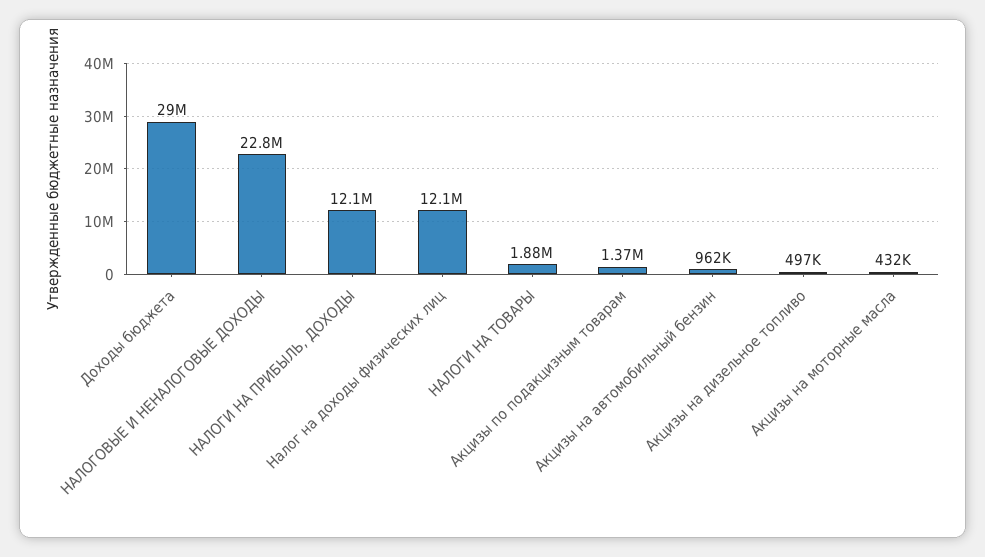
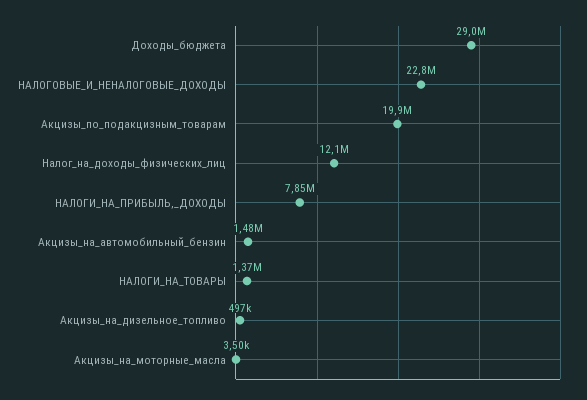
НАЛОГИ НА ПРИБЫЛЬ, ДОХОДЫ: 12100000 -> 7850000
НАЛОГИ НА ТОВАРЫ: 1880000 -> 1370000
Акцизы по подакцизным товарам: 1370000 -> 19900000
Акцизы на автомобильный бензин: 962000 -> 1480000
Акцизы на моторные масла: 432000 -> 3500

